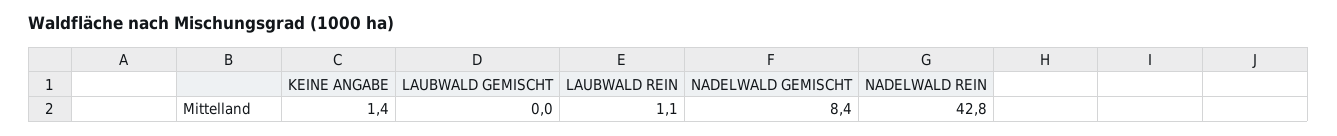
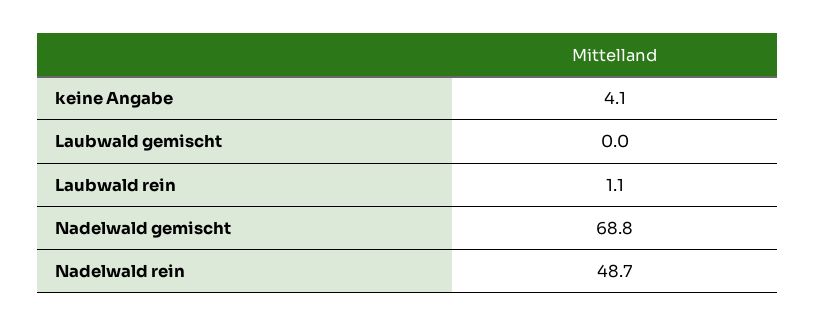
KEINE ANGABE: 1.4 -> 4.1
NADELWALD GEMISCHT: 8.4 -> 68.8
NADELWALD REIN: 42.8 -> 48.7

